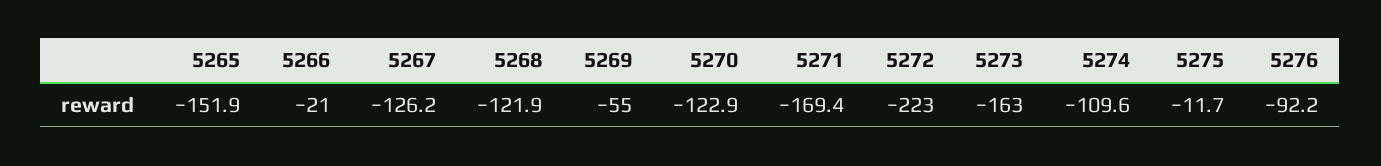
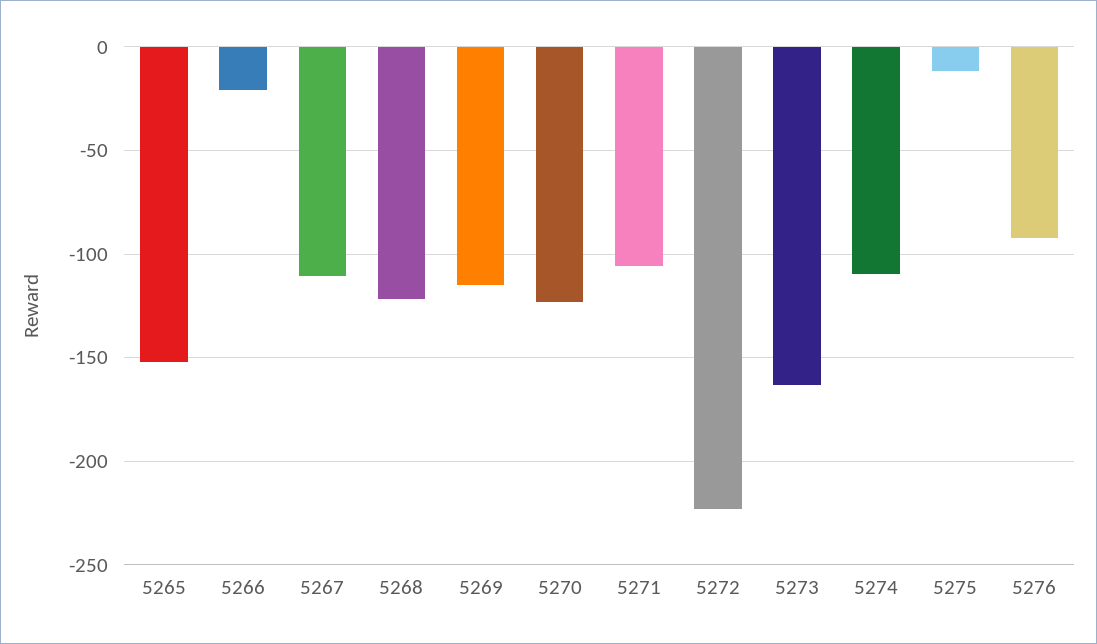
5267: -126.2 -> -110
5269: -55 -> -115
5271: -169.4 -> -105

